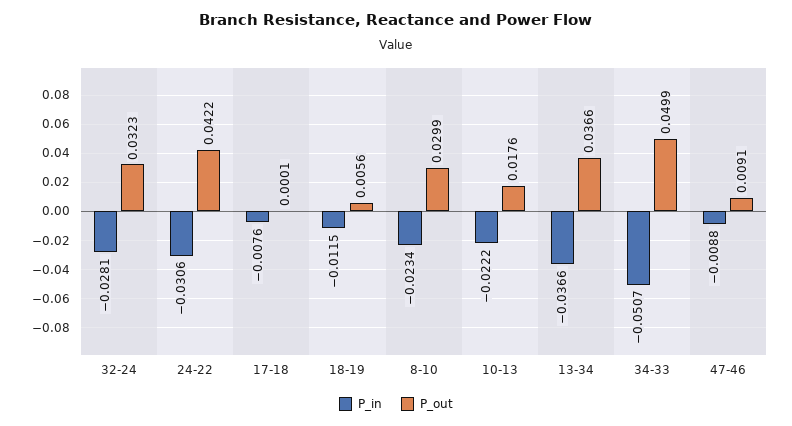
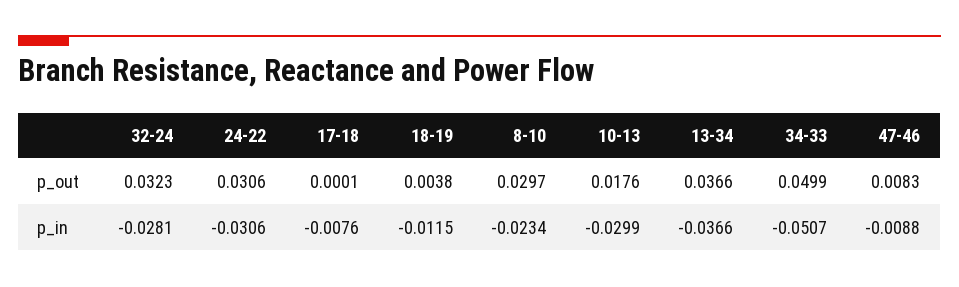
P_out, 24-22: 0.0422 -> 0.0306
P_out, 18-19: 0.0056 -> 0.0038
P_out, 8-10: 0.0299 -> 0.0297
P_in, 10-13: -0.0222 -> -0.0299
P_out, 47-46: 0.0091 -> 0.0083

